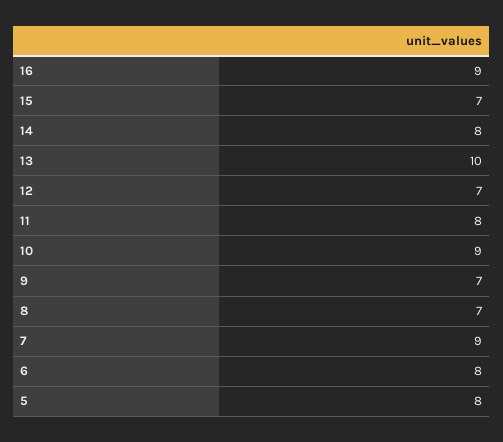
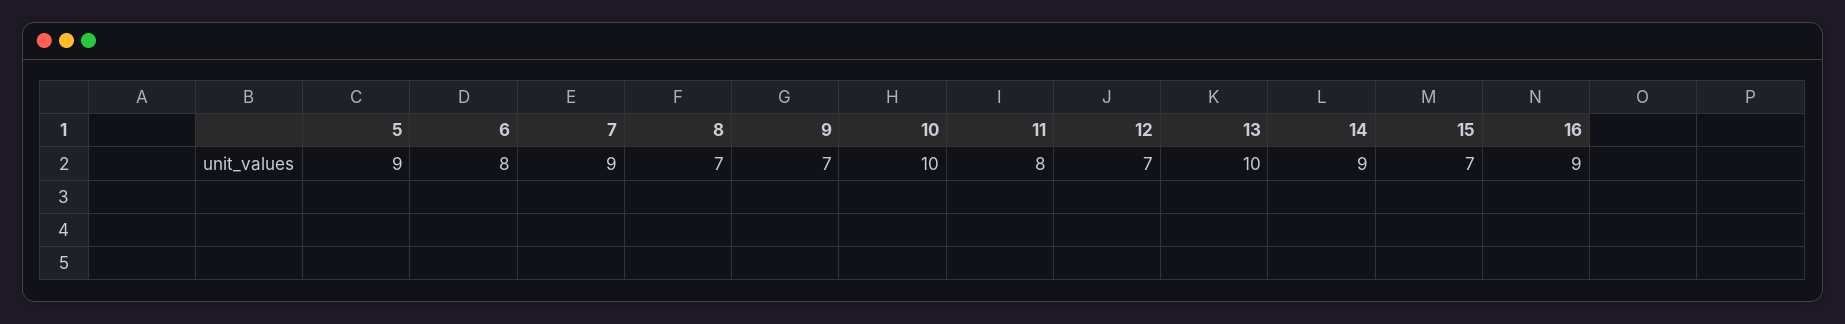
14: 8 -> 9
10: 9 -> 10
5: 8 -> 9

